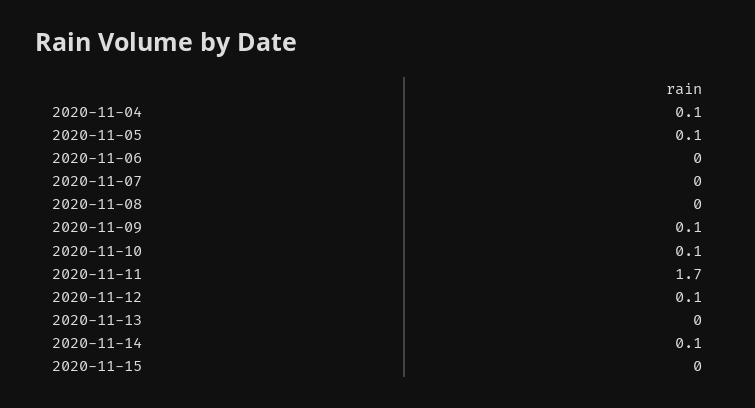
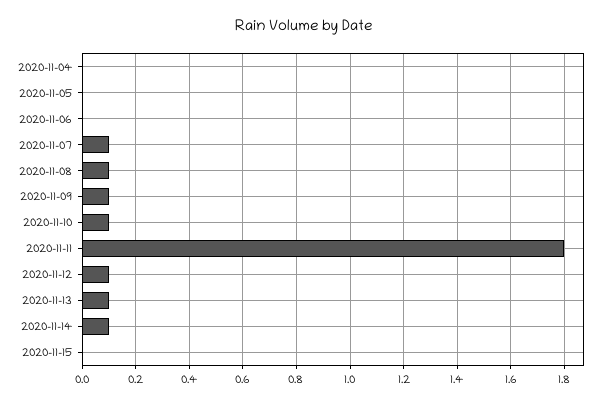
2020-11-04: 0.1 -> 0
2020-11-05: 0.1 -> 0
2020-11-07: 0 -> 0.1
2020-11-08: 0 -> 0.1
2020-11-11: 1.7 -> 1.8
2020-11-13: 0 -> 0.1

